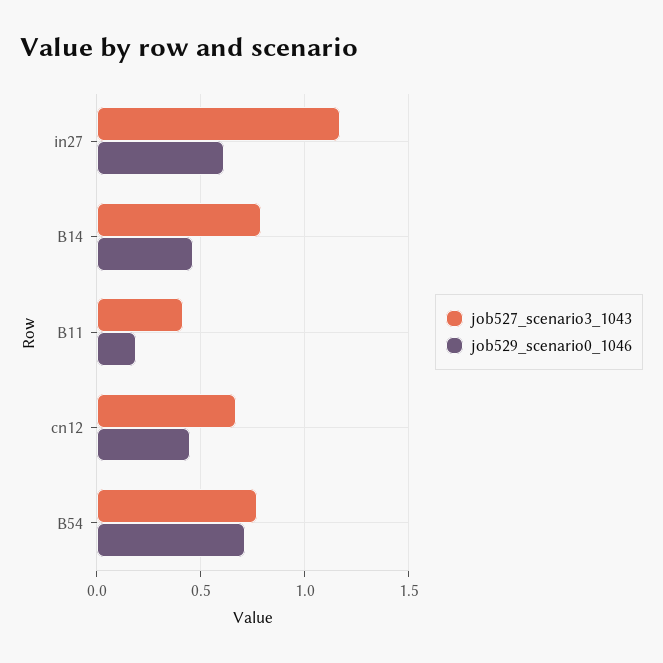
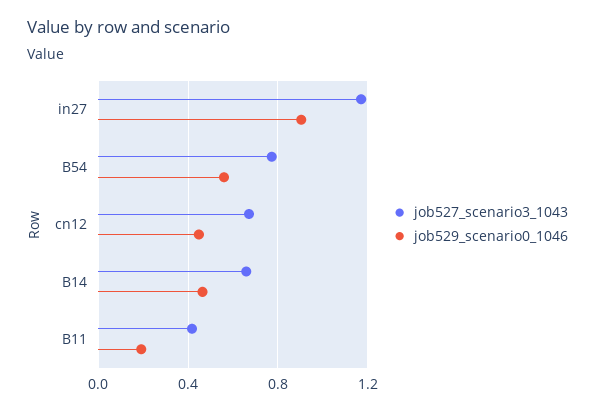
job529_scenario0_1046, in27: 0.6 -> 0.9
job527_scenario3_1043, B14: 0.8 -> 0.65
job529_scenario0_1046, B54: 0.7 -> 0.55

